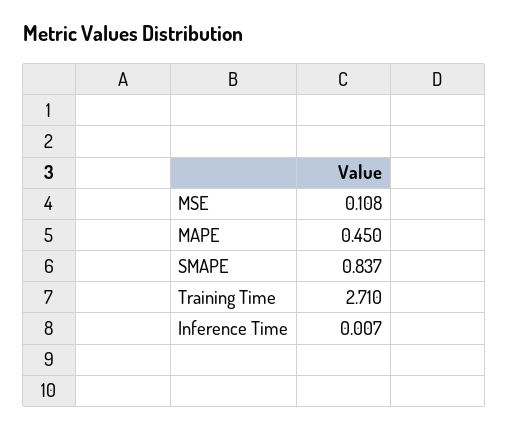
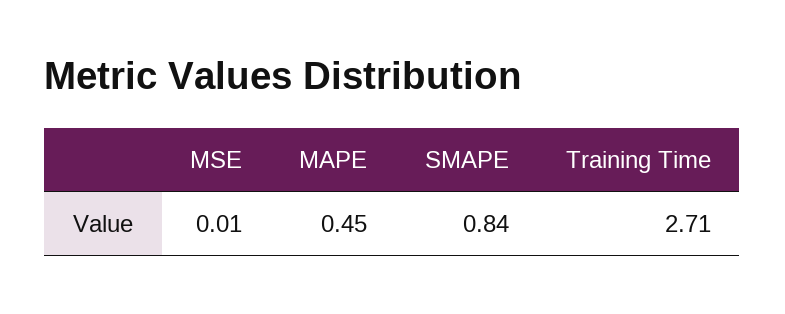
MSE: 0.108 -> 0.01
Inference Time: 0.007 -> none

